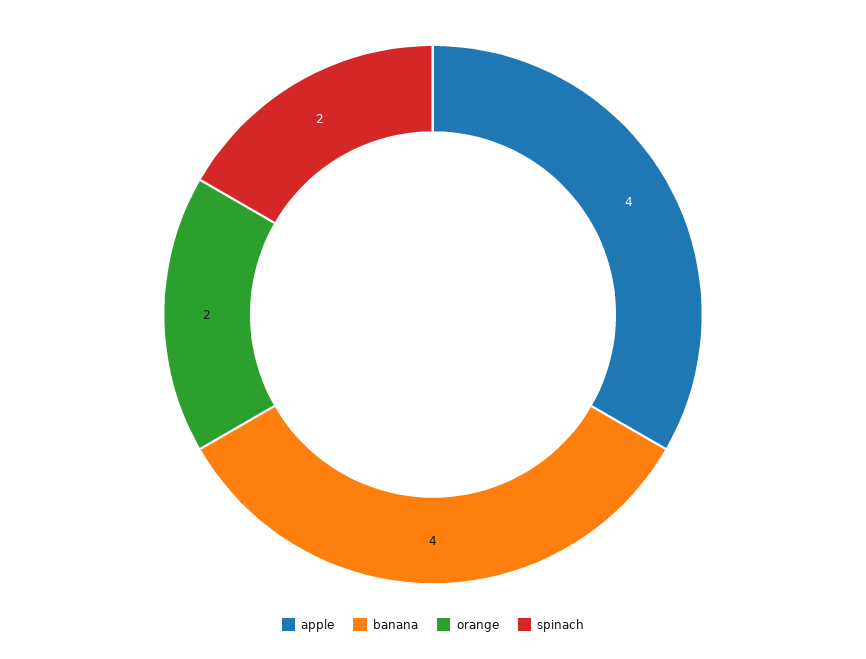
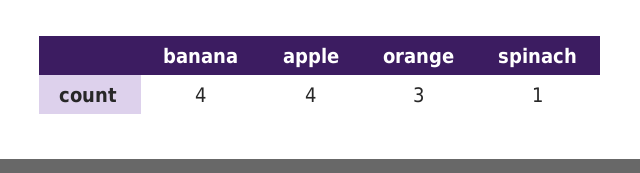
orange: 2 -> 3
spinach: 2 -> 1

